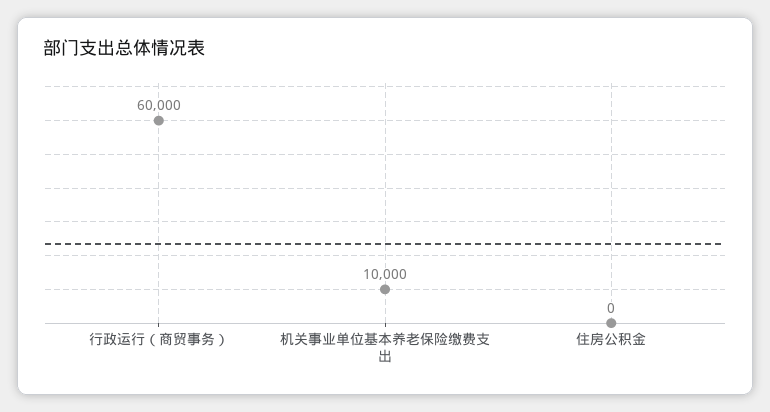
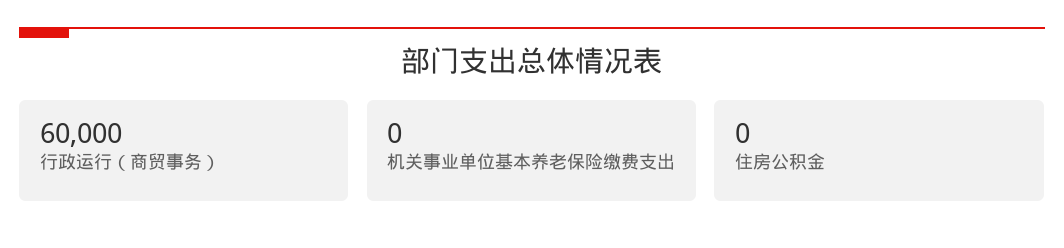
机关事业单位基本养老保险缴费支出: 10000 -> 0

